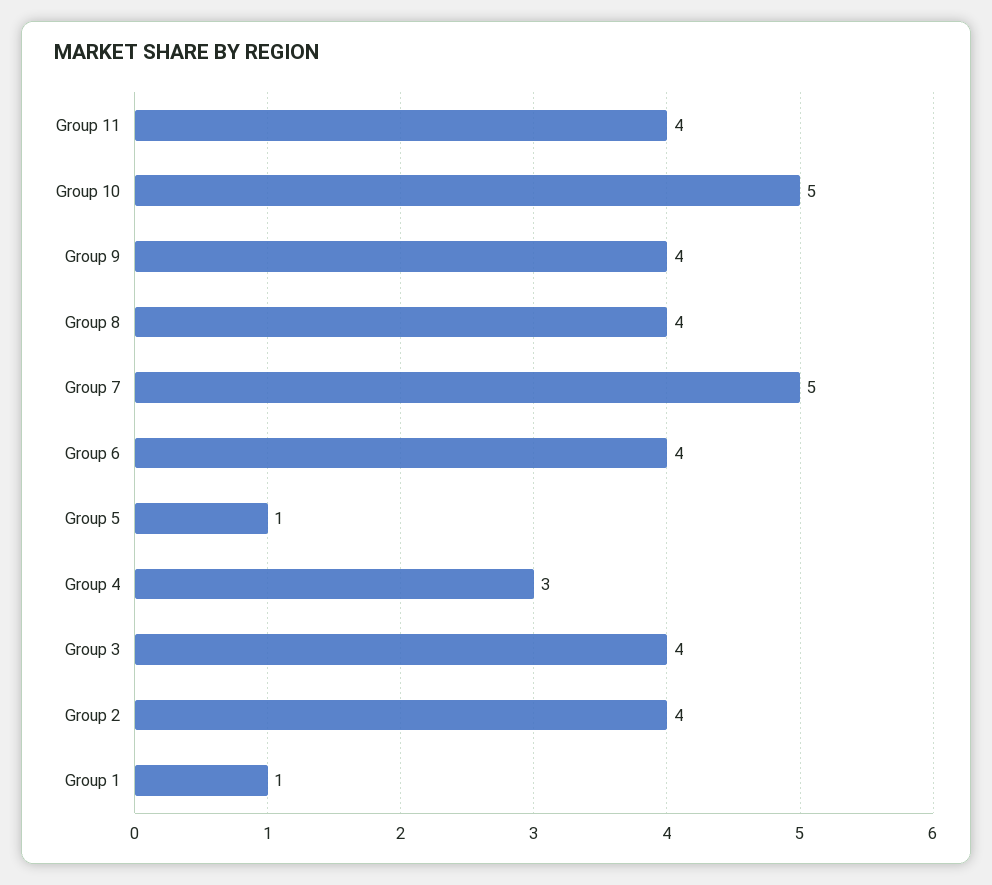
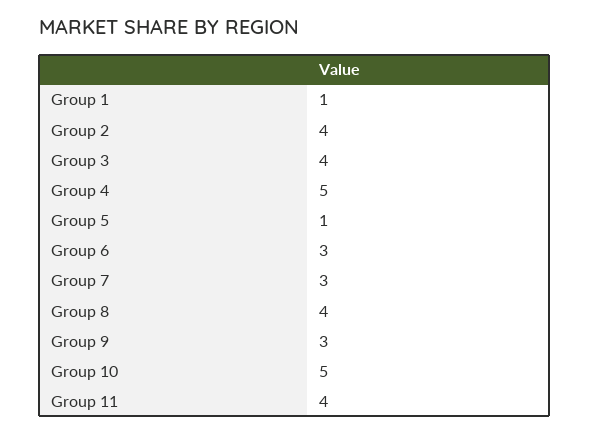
Group 9: 4 -> 3
Group 7: 5 -> 3
Group 6: 4 -> 3
Group 4: 3 -> 5

